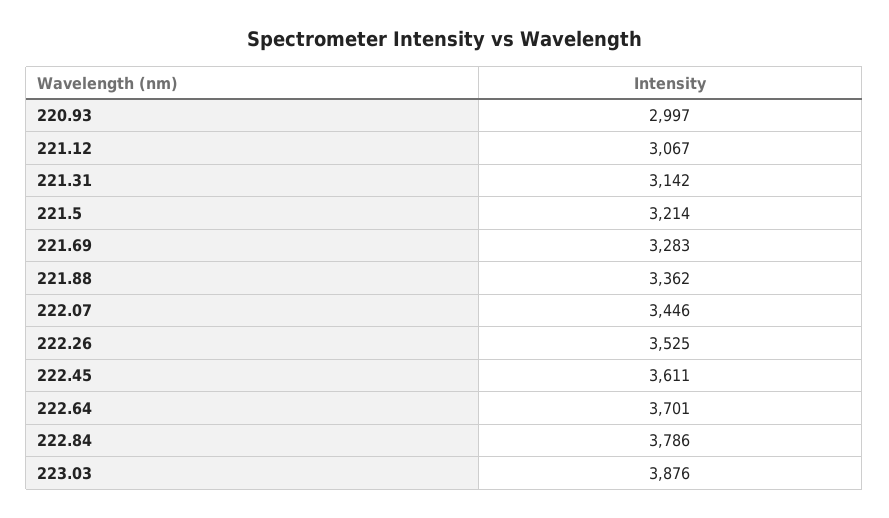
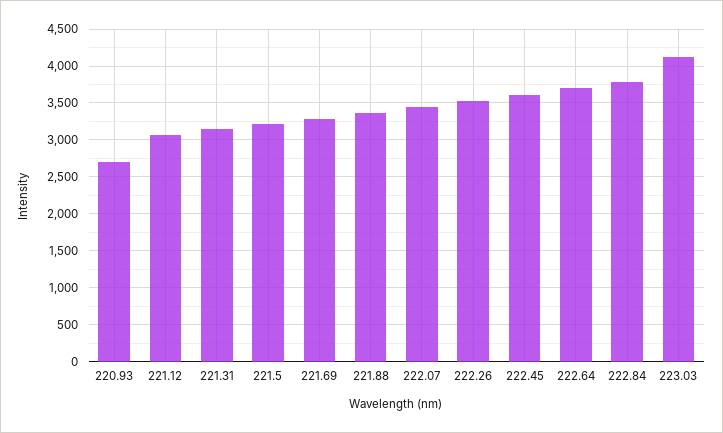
220.93: 2997 -> 2700
223.03: 3876 -> 4100

